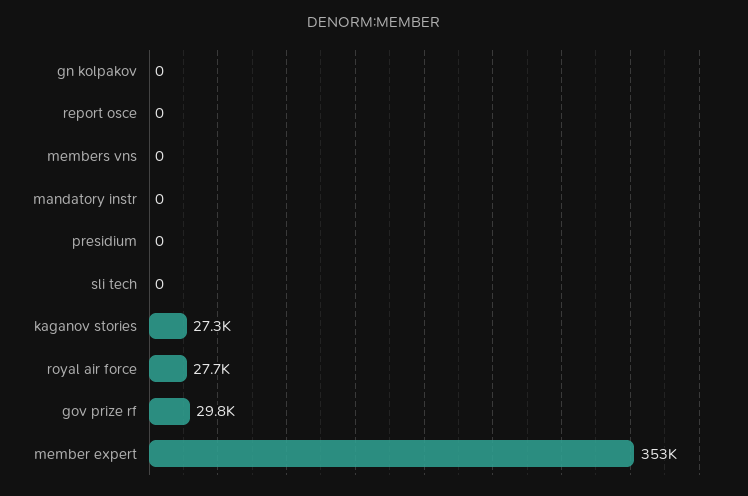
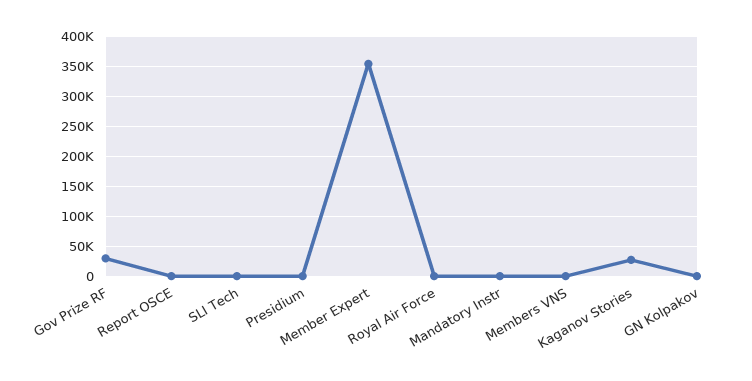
royal air force: 27700 -> 0

